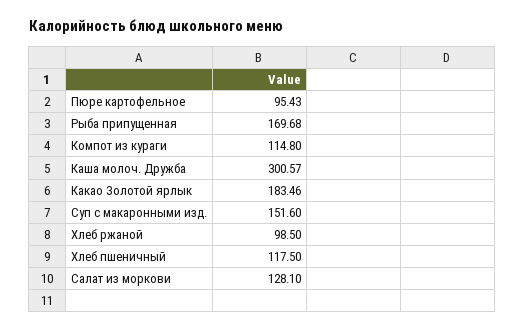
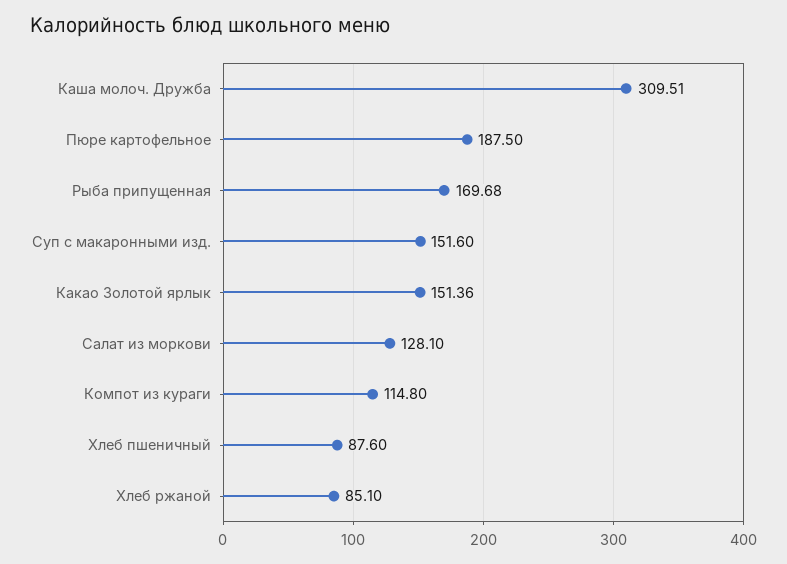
Пюре картофельное: 95.43 -> 187.5
Каша молоч. Дружба: 300.57 -> 309.51
Какао Золотой ярлык: 183.46 -> 151.36
Хлеб ржаной: 98.5 -> 85.1
Хлеб пшеничный: 117.5 -> 87.6

